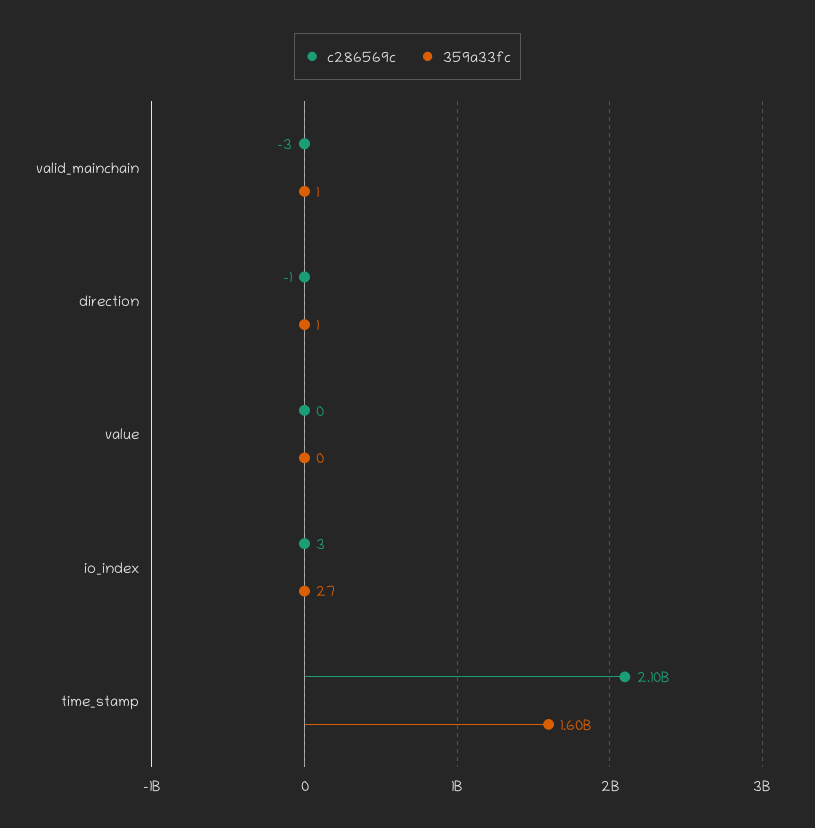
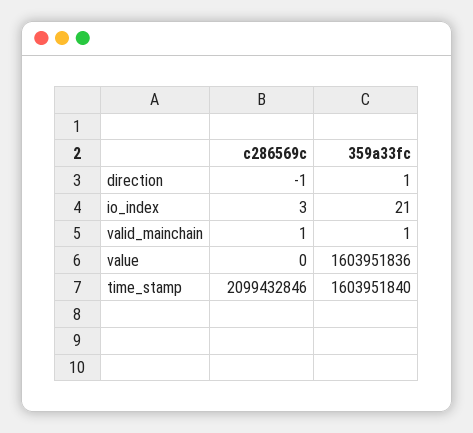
c286569c, valid_mainchain: -3 -> 1
359a33fc, value: 0 -> 1603951836
359a33fc, io_index: 27 -> 21

